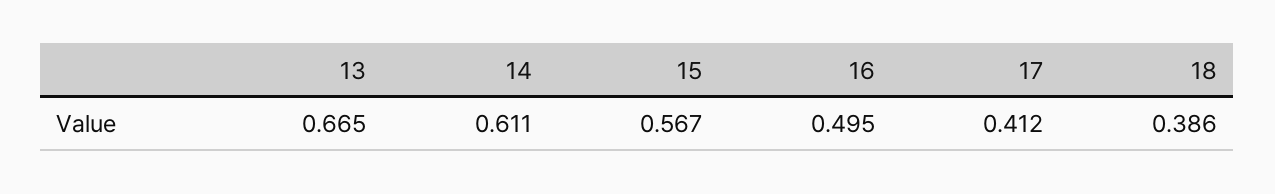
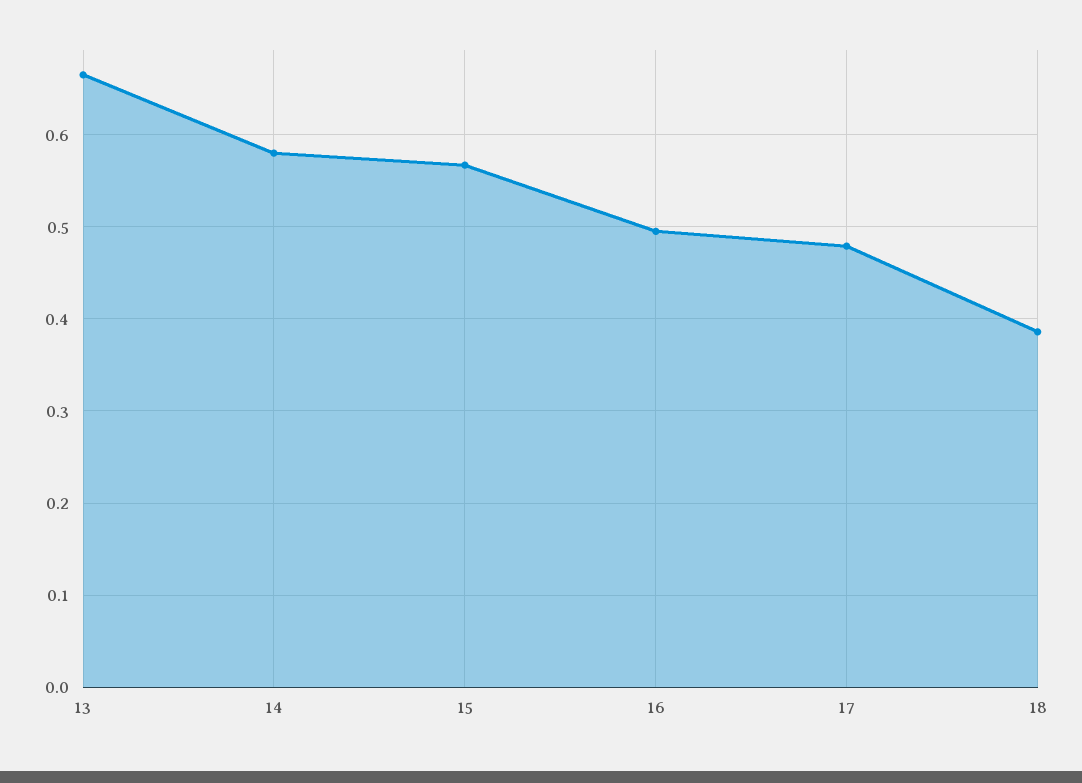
14: 0.611 -> 0.58
17: 0.412 -> 0.48

